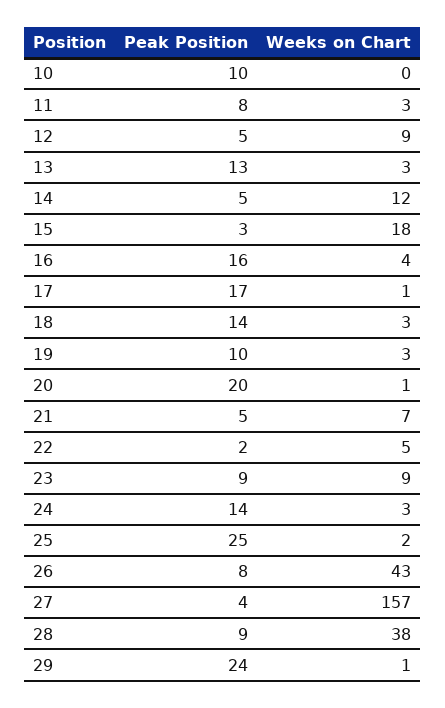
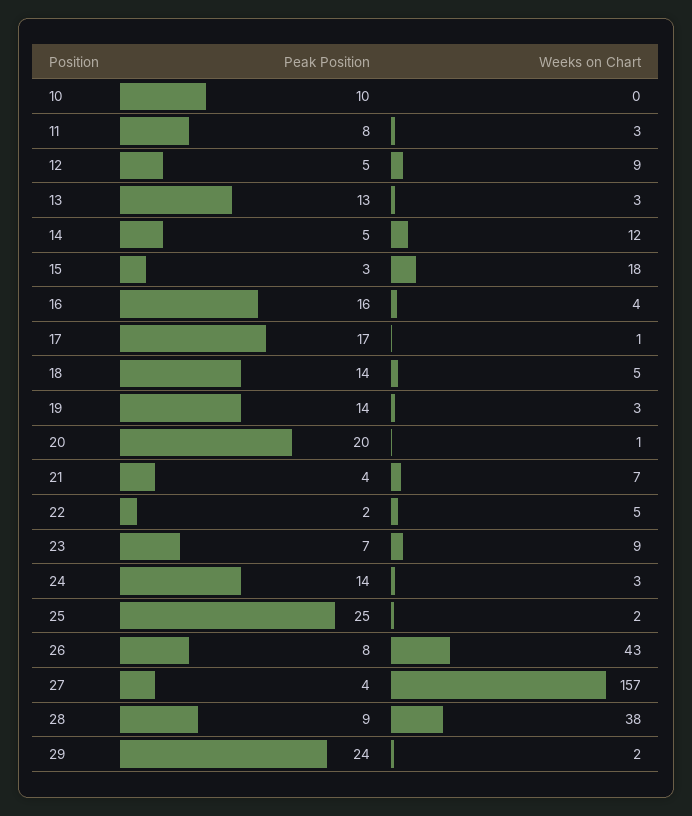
Weeks on Chart, 18: 3 -> 5
Peak Position, 19: 10 -> 14
Peak Position, 21: 5 -> 4
Peak Position, 23: 9 -> 7
Weeks on Chart, 29: 1 -> 2

